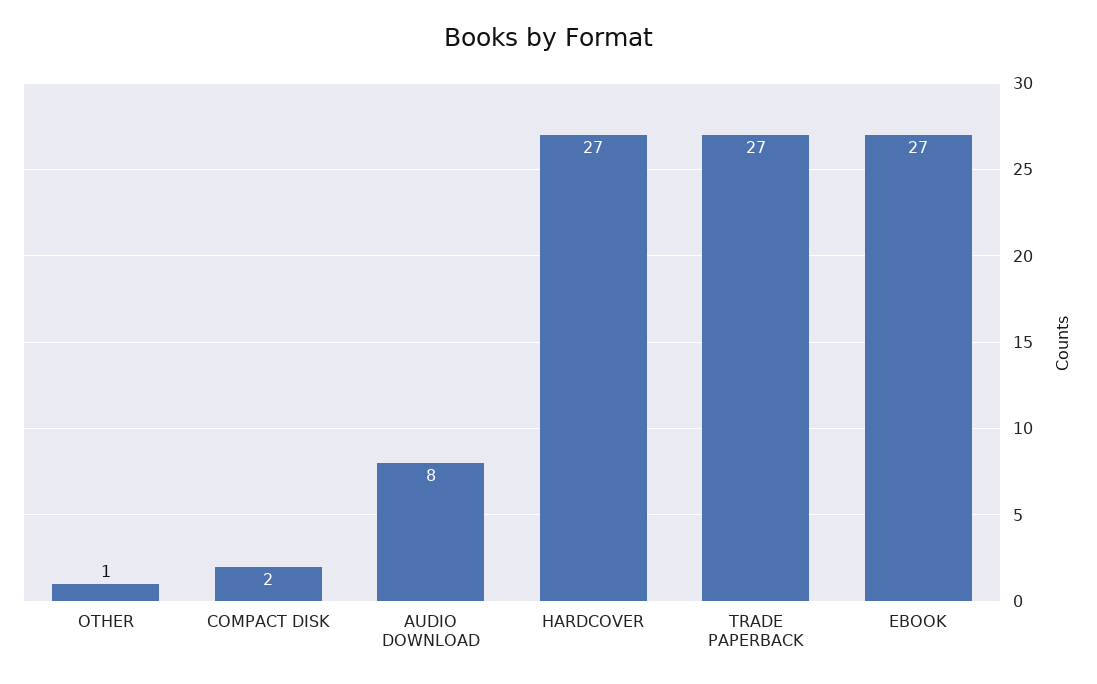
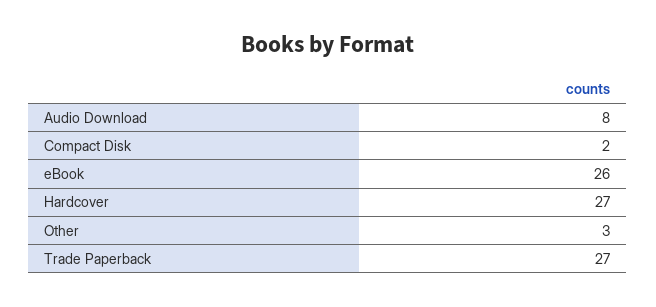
OTHER: 1 -> 3
EBOOK: 27 -> 26

